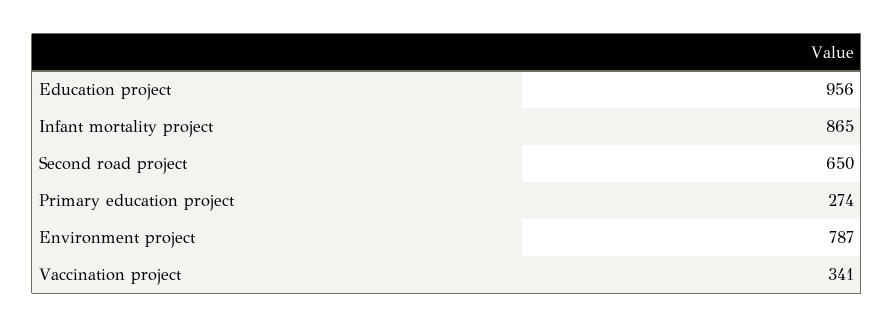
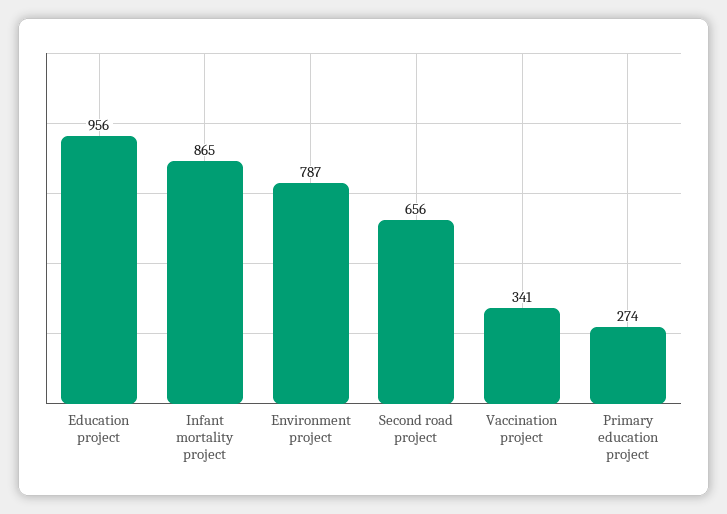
Second road project: 650 -> 656

